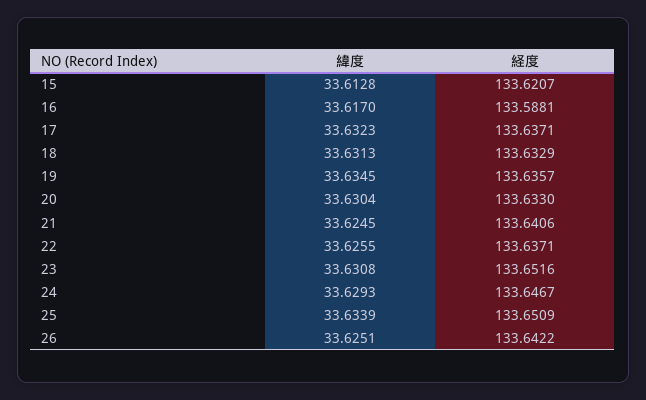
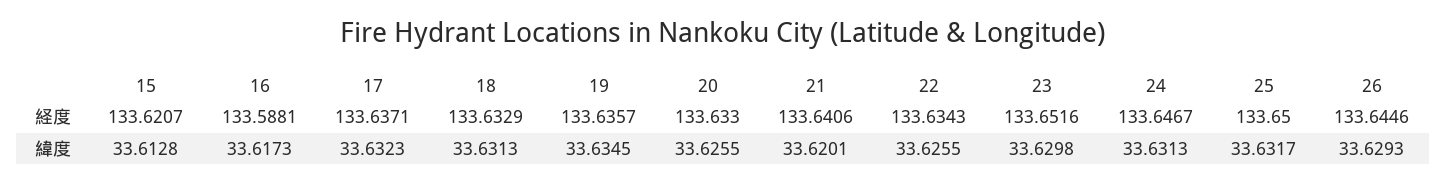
緯度, 16: 33.617 -> 33.6173
緯度, 20: 33.6304 -> 33.6255
緯度, 21: 33.6245 -> 33.6201
経度, 22: 133.6371 -> 133.6343
緯度, 23: 33.6308 -> 33.6298
緯度, 24: 33.6293 -> 33.6313
緯度, 25: 33.6339 -> 33.6317
経度, 25: 133.6509 -> 133.65
緯度, 26: 33.6251 -> 33.6293
経度, 26: 133.6422 -> 133.6446

